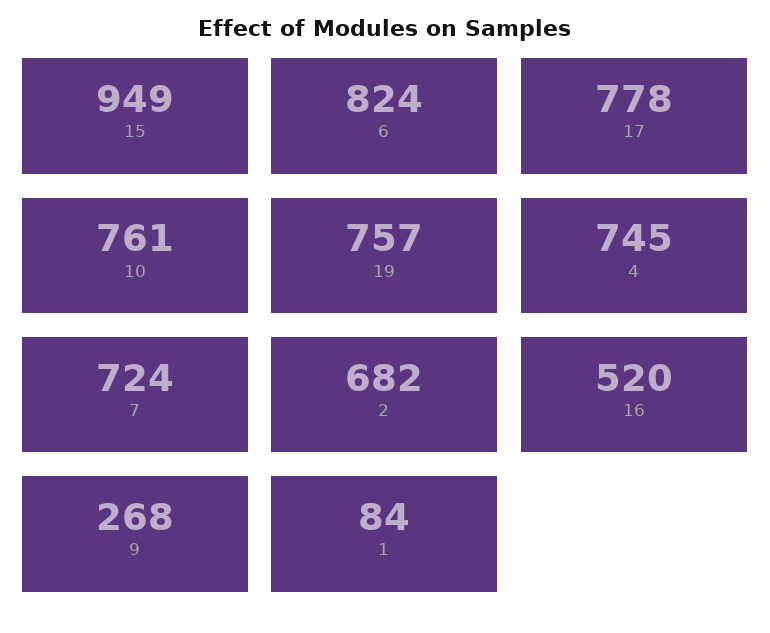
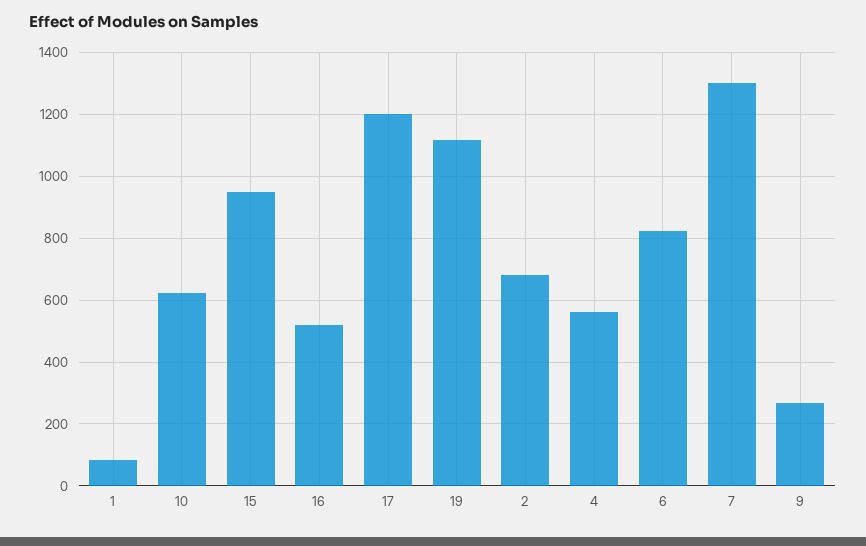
17: 778 -> 1200
10: 761 -> 620
19: 757 -> 1120
4: 745 -> 560
7: 724 -> 1300

